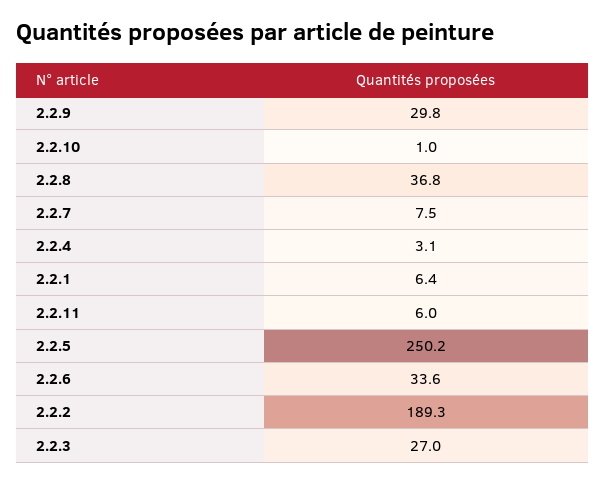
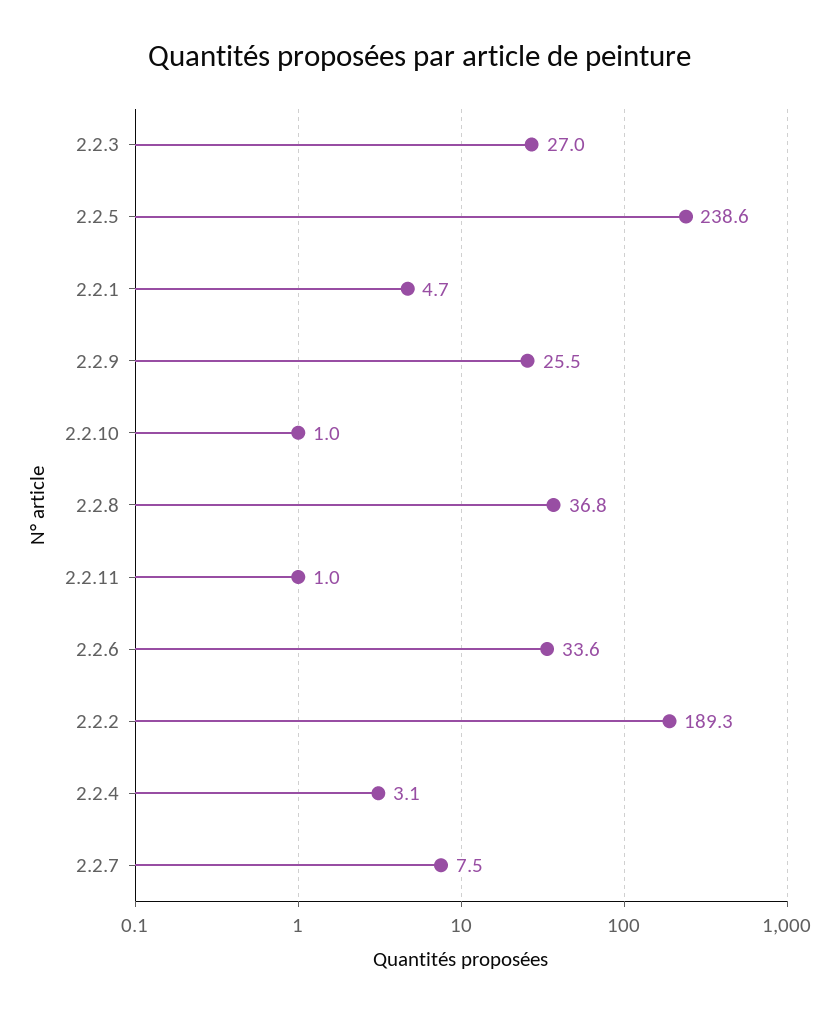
2.2.9: 29.8 -> 25.5
2.2.1: 6.4 -> 4.7
2.2.11: 6 -> 1
2.2.5: 250.2 -> 238.6

